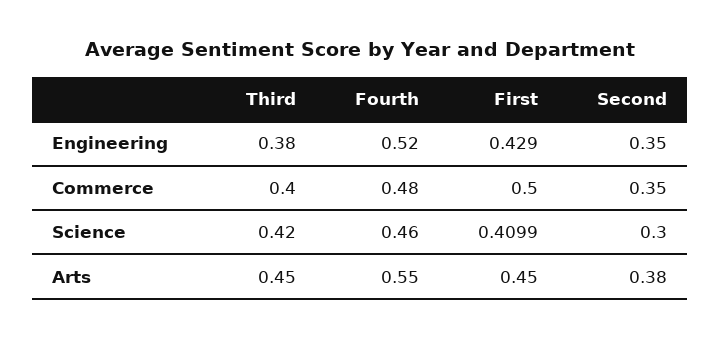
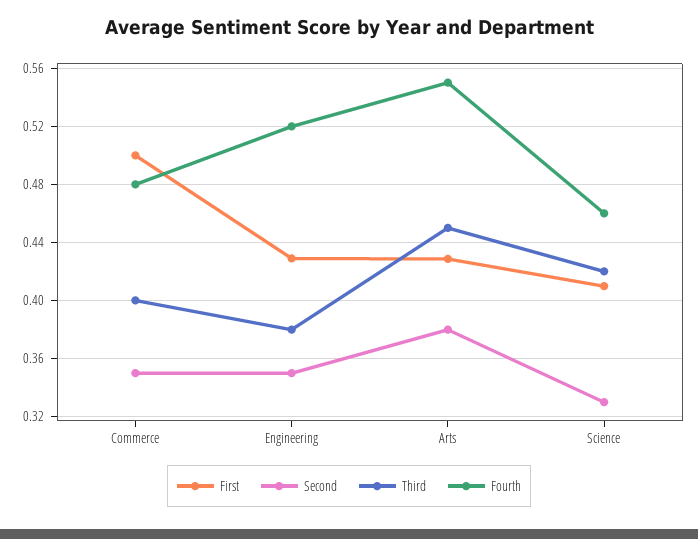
Second, Science: 0.3 -> 0.33
First, Arts: 0.45 -> 0.43

